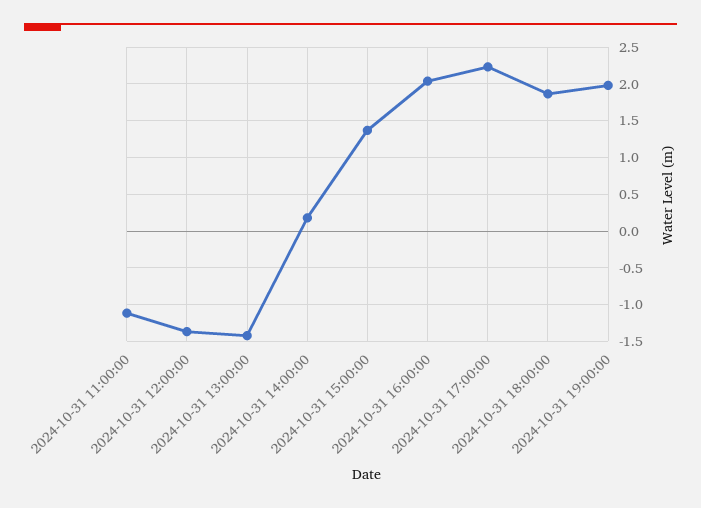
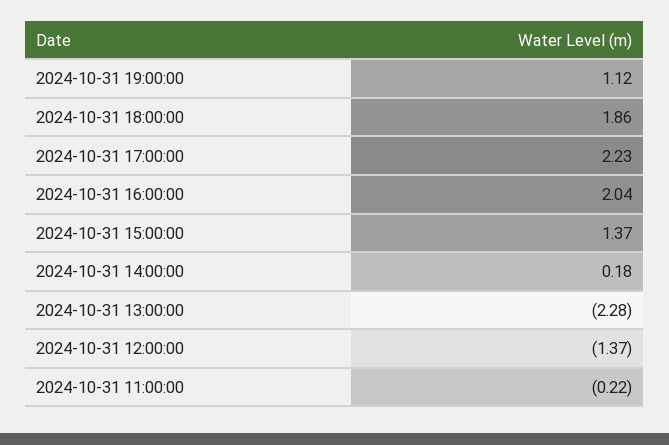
2024-10-31 11:00:00: -1.1 -> -0.22
2024-10-31 13:00:00: -1.4 -> -2.28
2024-10-31 19:00:00: 2 -> 1.12

